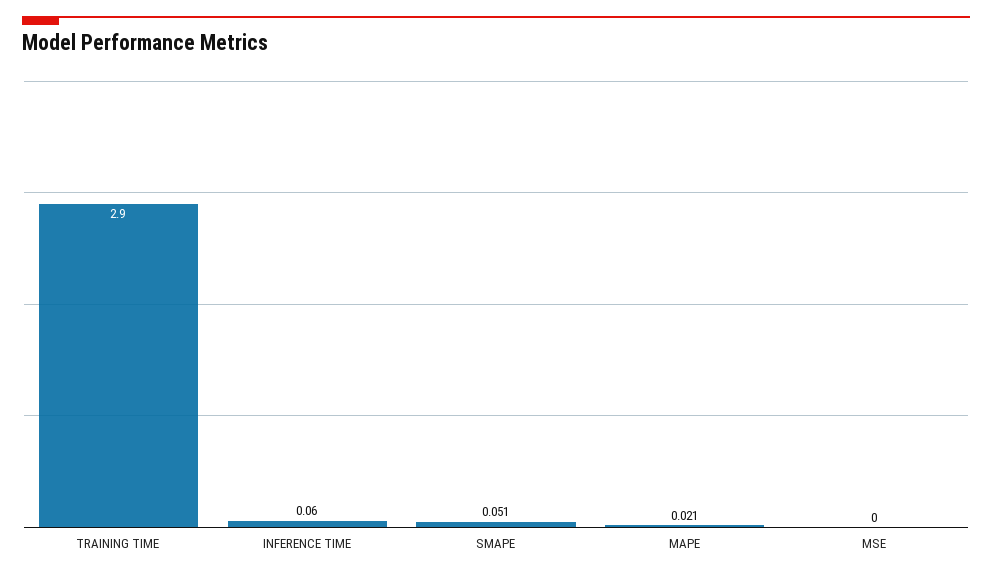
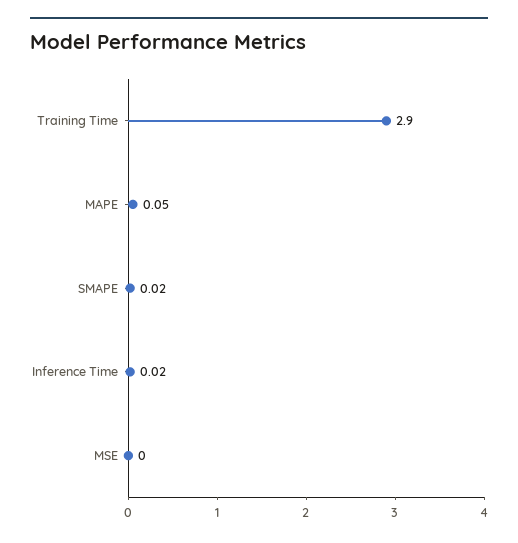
INFERENCE TIME: 0.06 -> 0.02
SMAPE: 0.051 -> 0.02
MAPE: 0.021 -> 0.05

